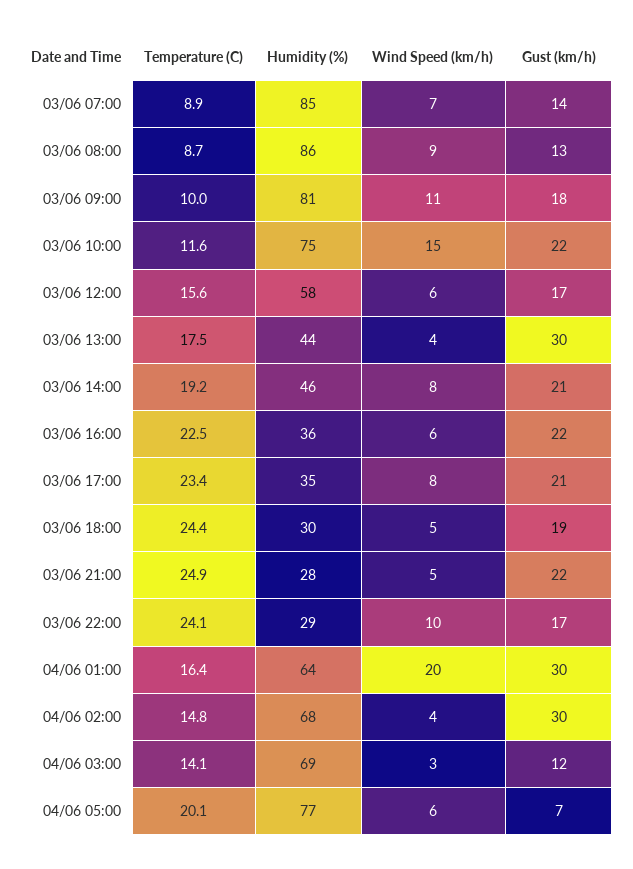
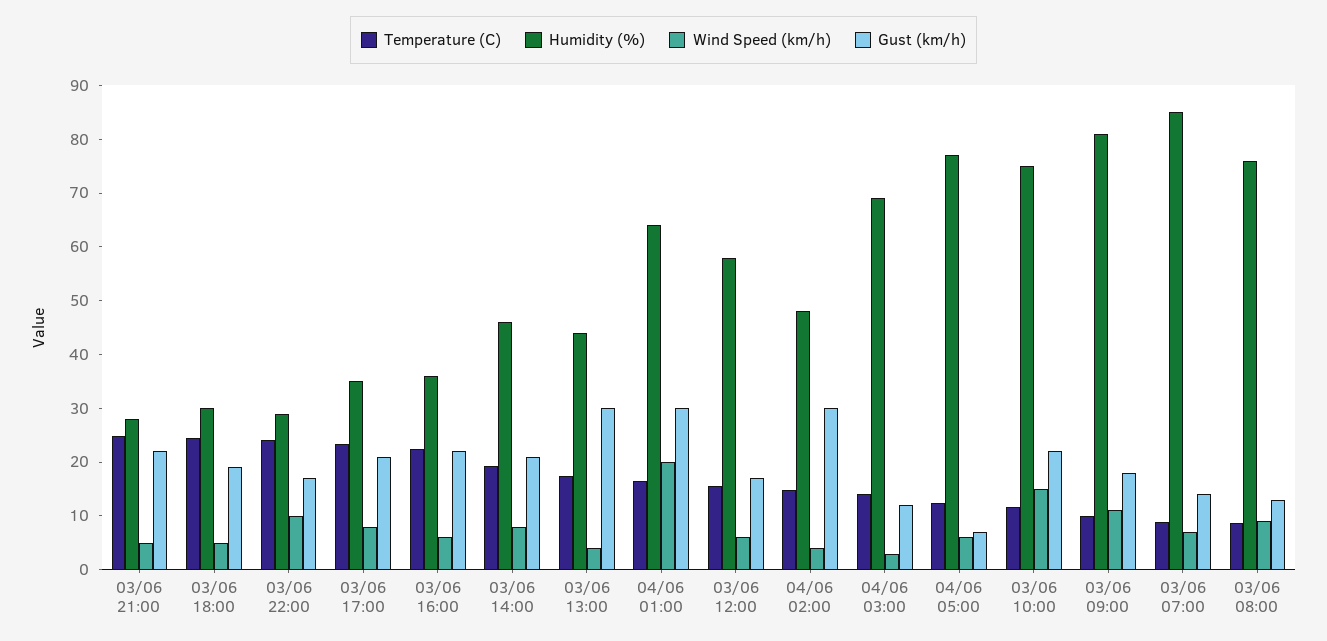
Humidity (%), 03/06 08:00: 86 -> 76
Humidity (%), 04/06 02:00: 68 -> 48
Temperature (C), 04/06 05:00: 20.1 -> 12

